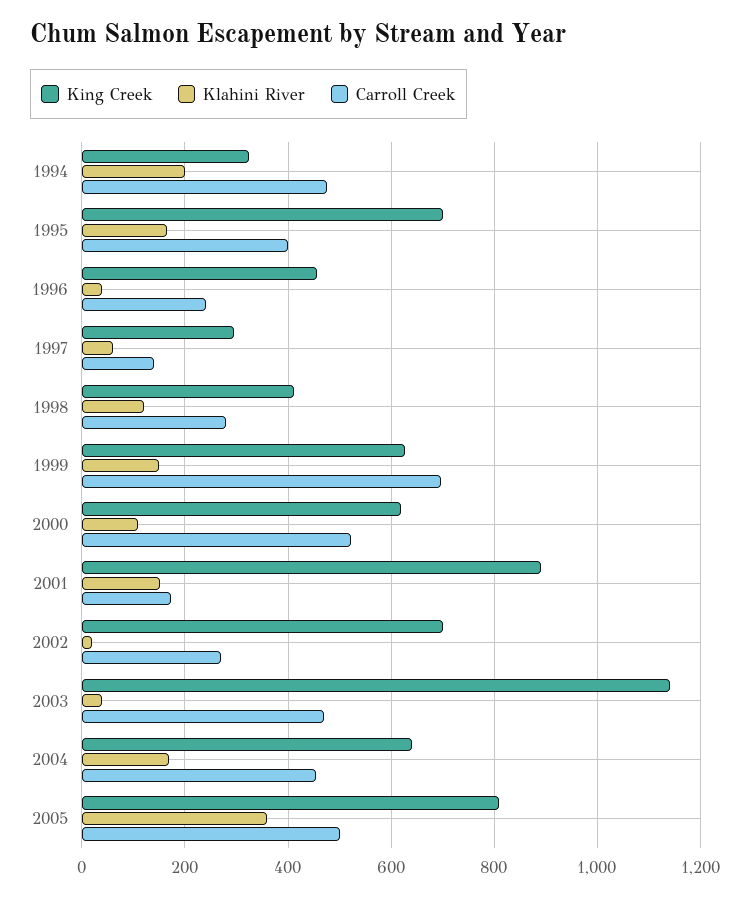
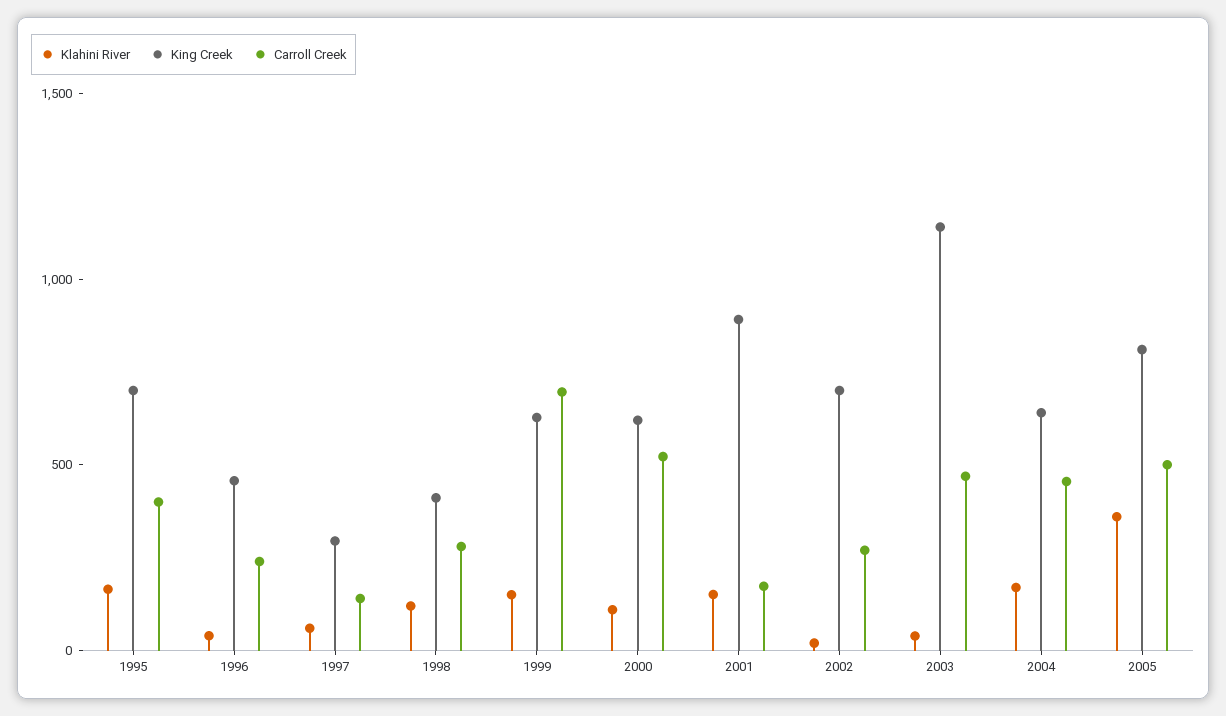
King Creek, 1994: 320 -> none
Klahini River, 1994: 200 -> none
Carroll Creek, 1994: 480 -> none

